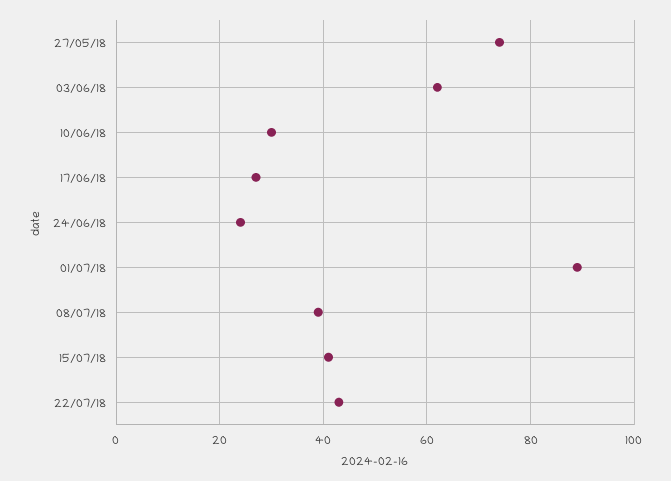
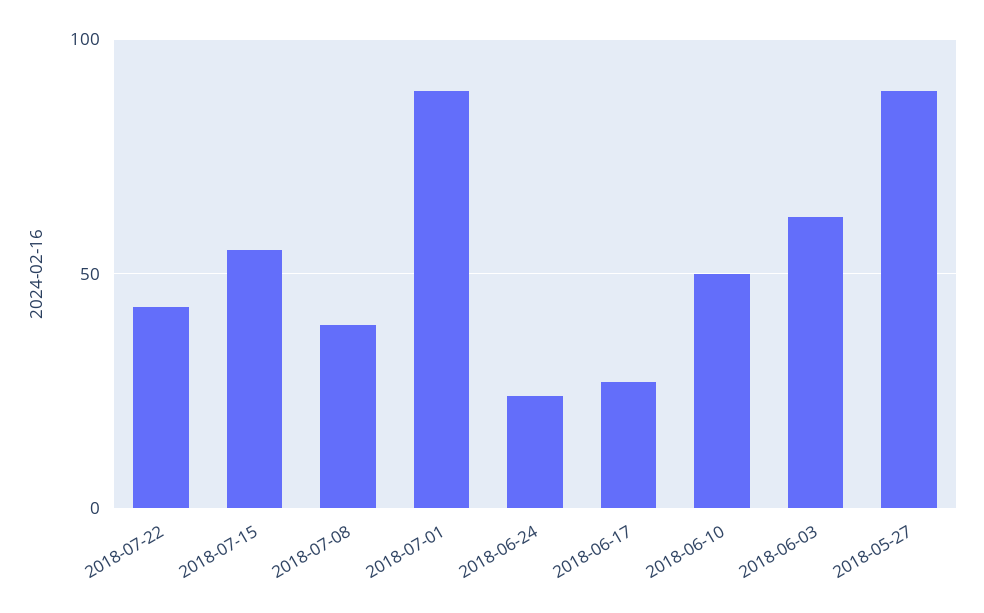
27/05/18: 75 -> 90
10/06/18: 30 -> 50
15/07/18: 40 -> 55

